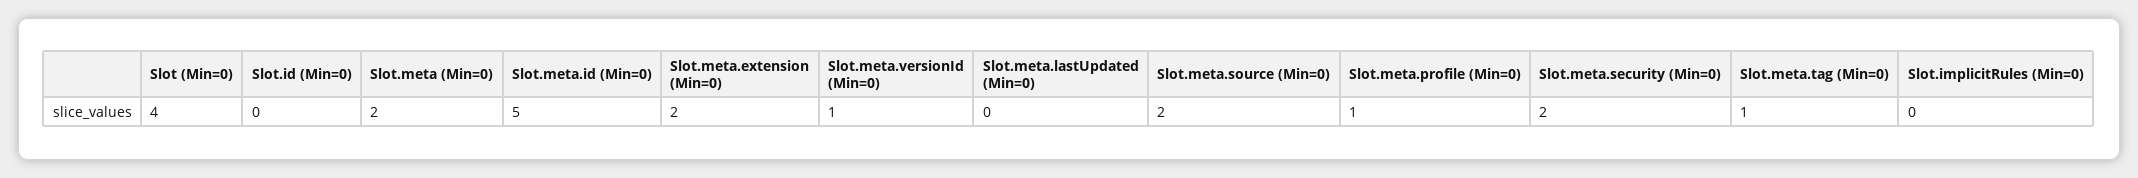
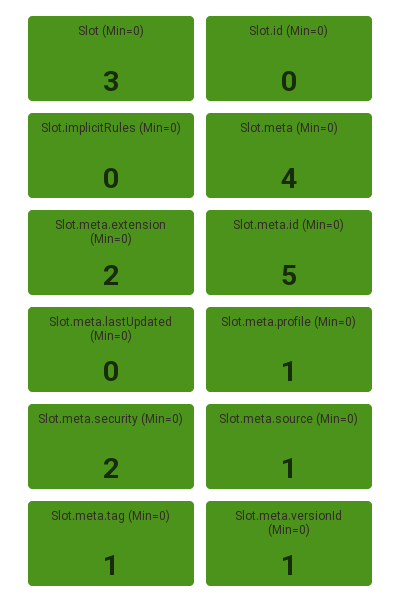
Slot (Min=0): 4 -> 3
Slot.meta (Min=0): 2 -> 4
Slot.meta.source (Min=0): 2 -> 1

